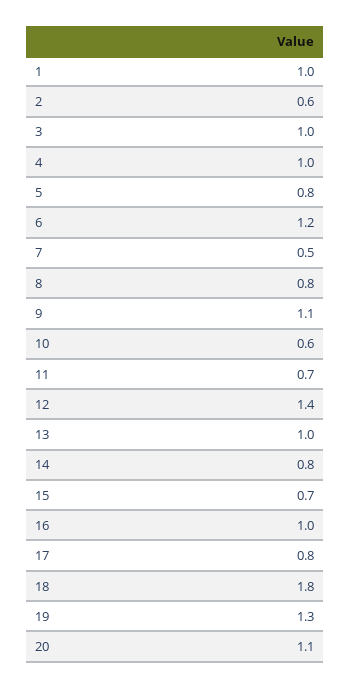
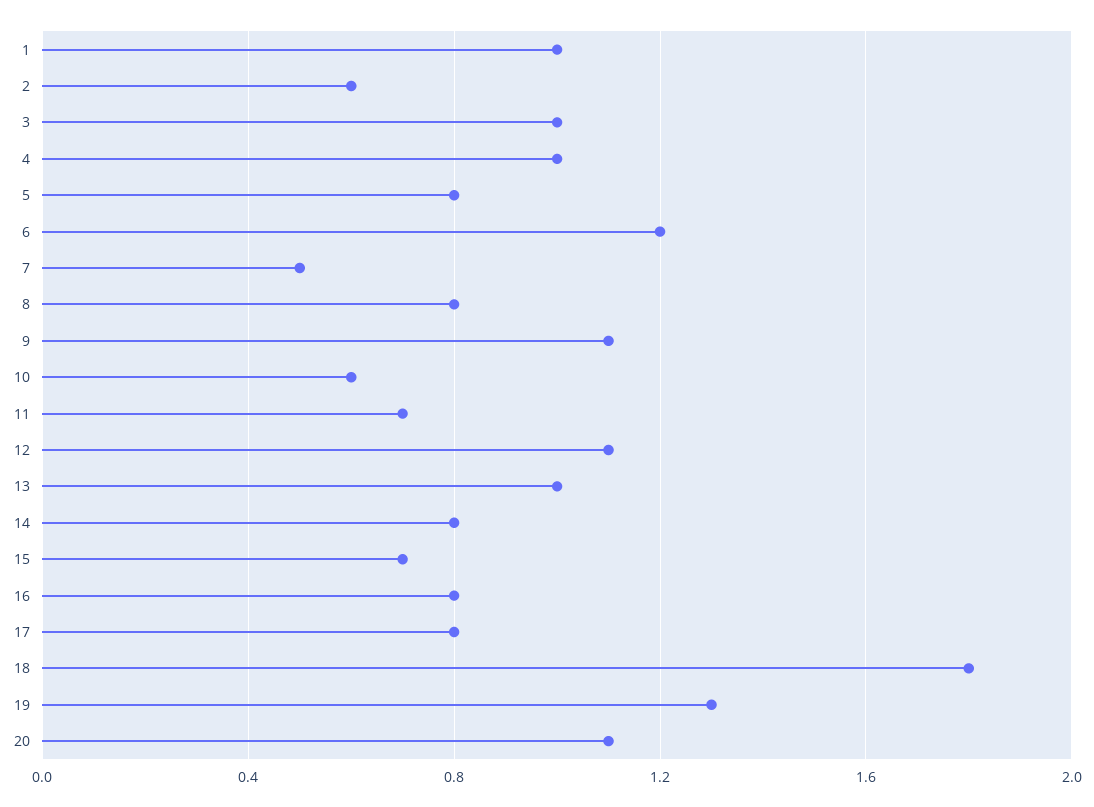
12: 1.4 -> 1.1
16: 1 -> 0.8

